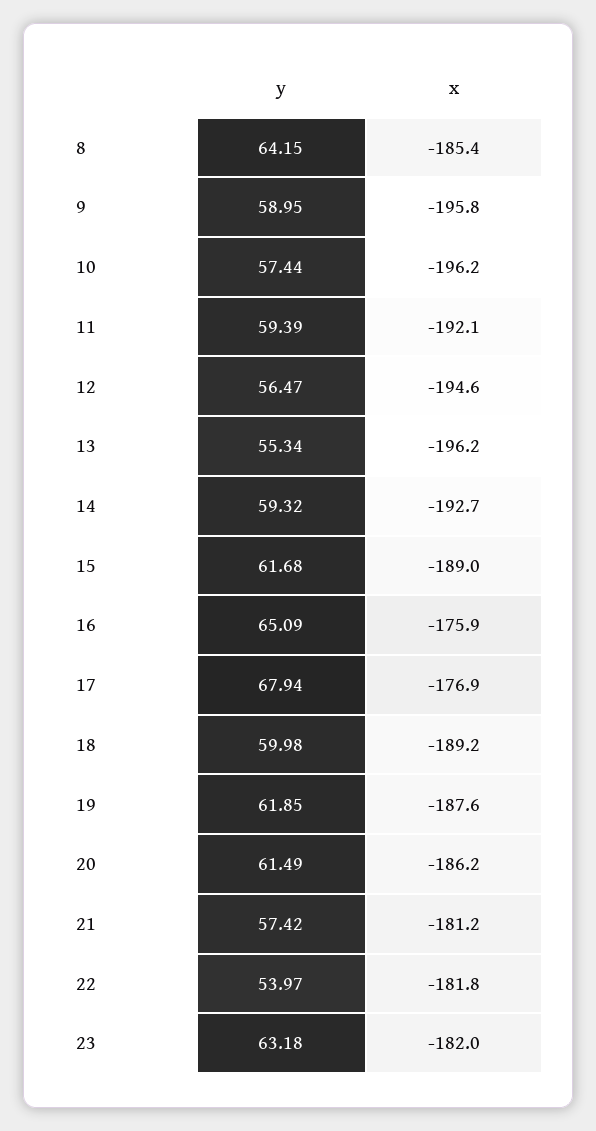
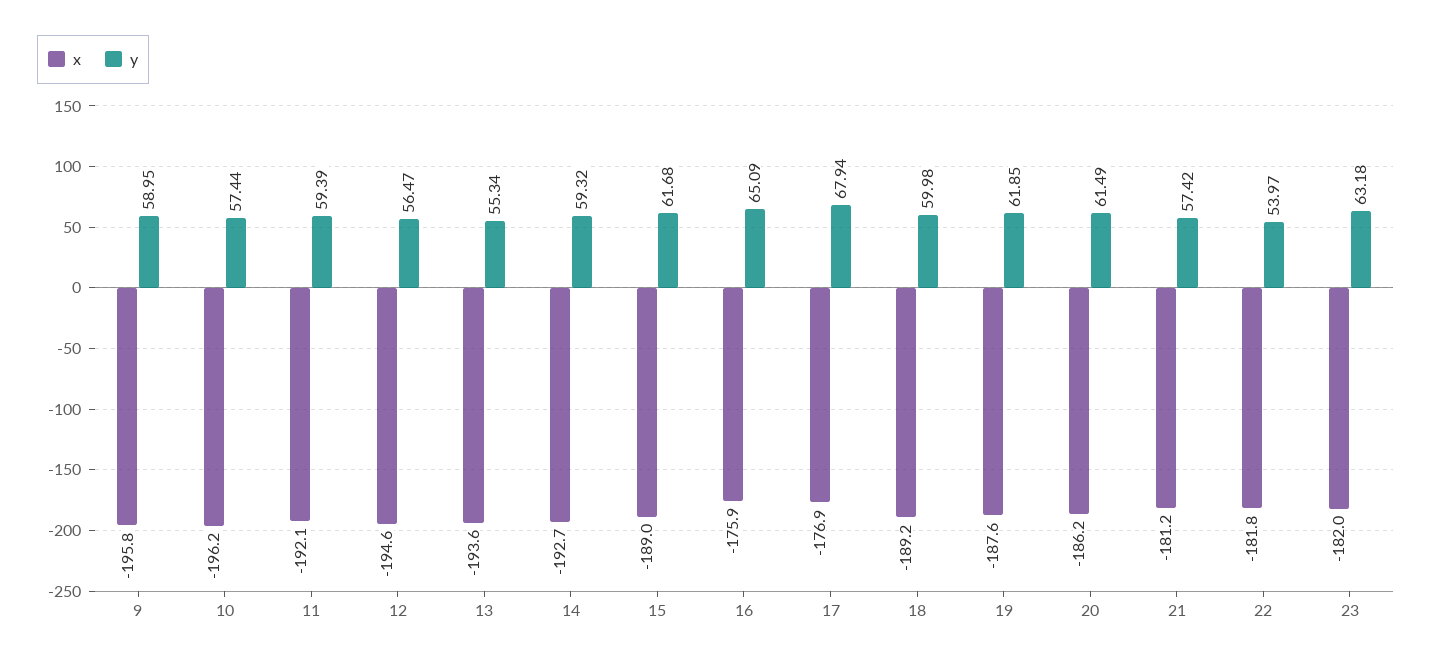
y, 8: 64.15 -> none
x, 8: -185.4 -> none
x, 13: -196.2 -> -193.6

